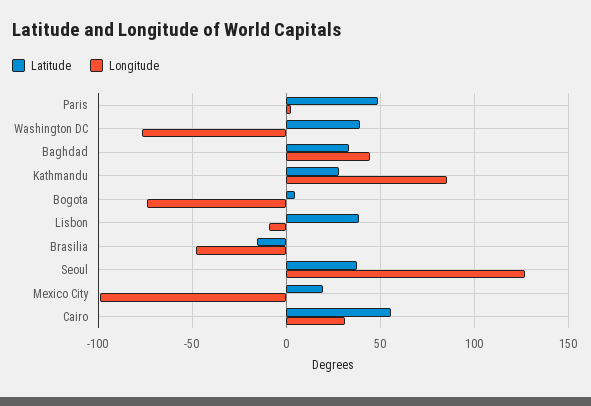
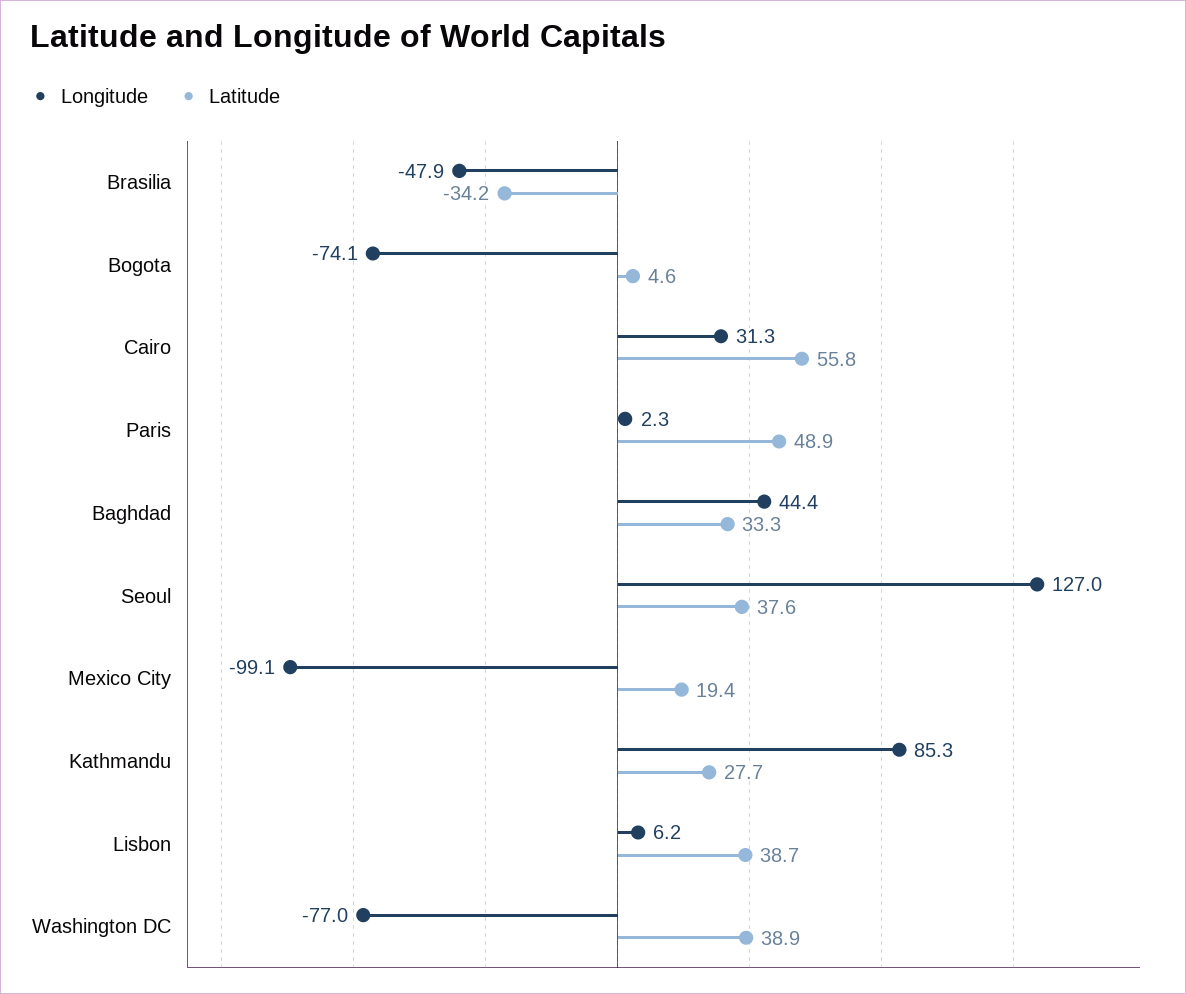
Longitude, Lisbon: -10 -> 6.2
Latitude, Brasilia: -15 -> -34.2

